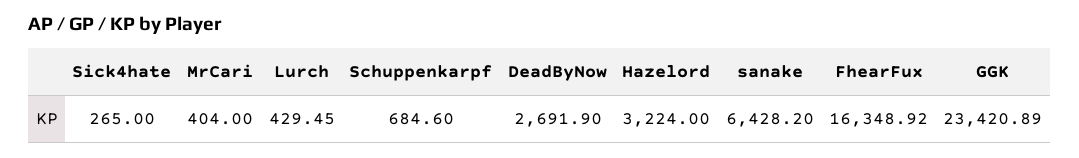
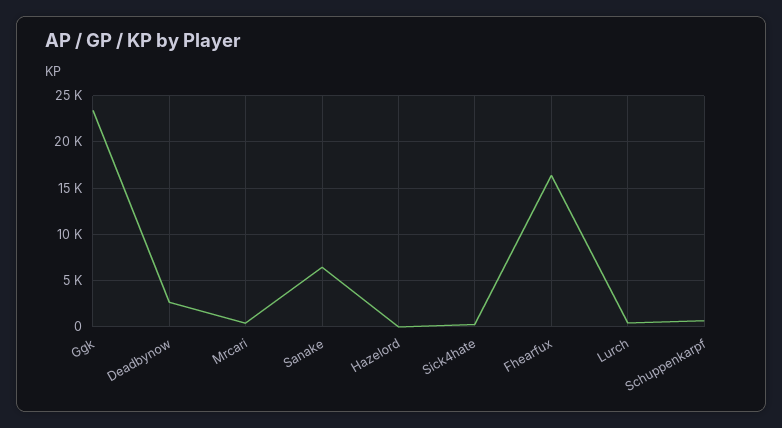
Hazelord: 3224 -> 0

